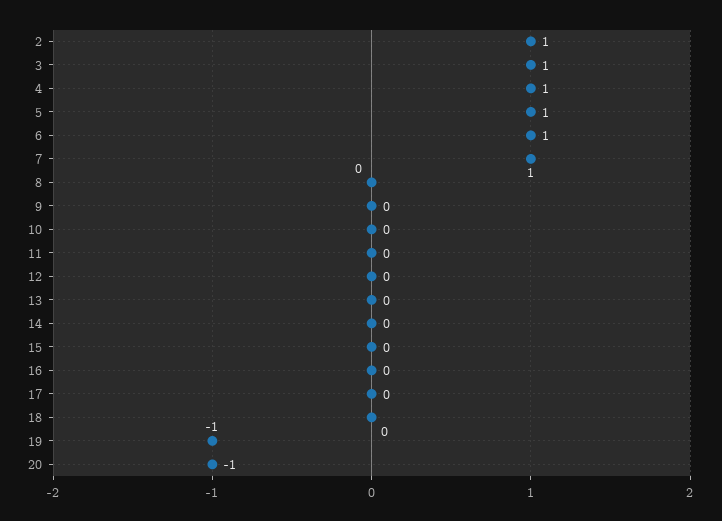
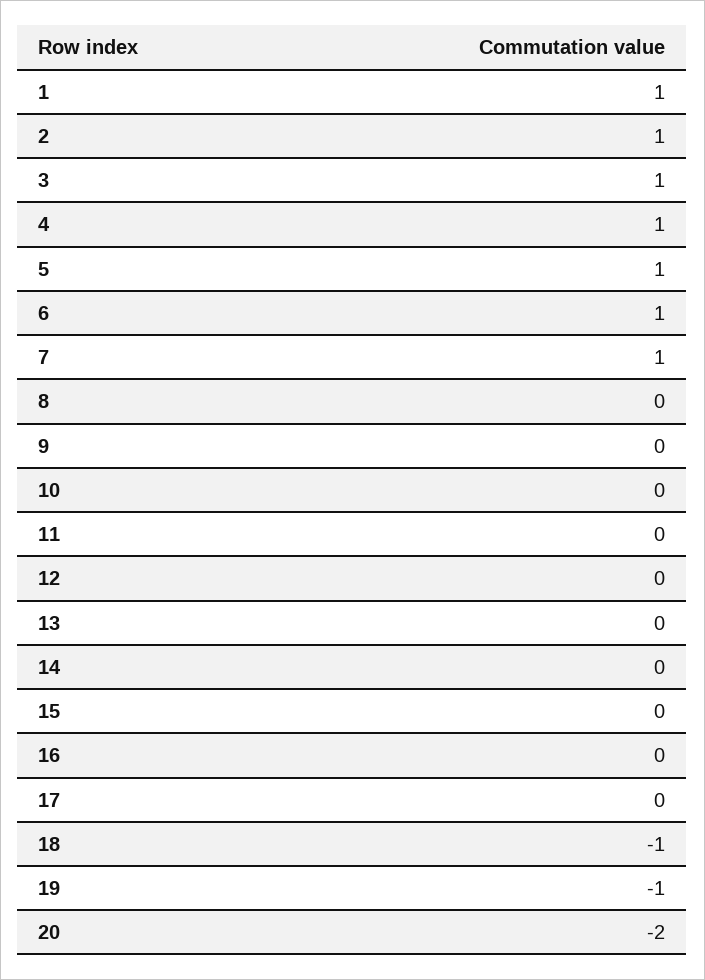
18: 0 -> -1
20: -1 -> -2
1: none -> 1

